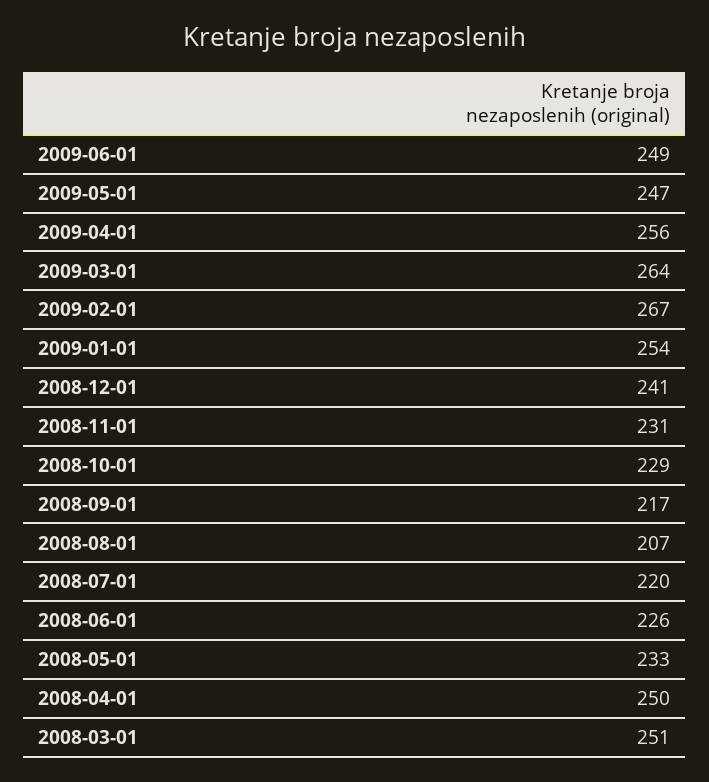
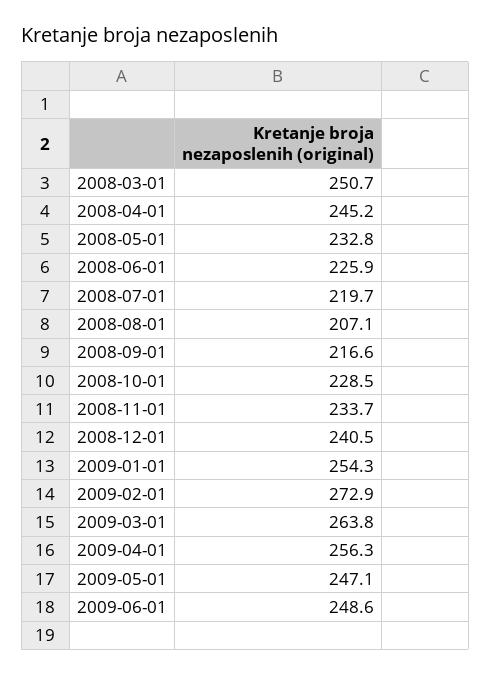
2009-02-01: 267 -> 272.9
2008-11-01: 231 -> 233.7
2008-04-01: 250 -> 245.2

